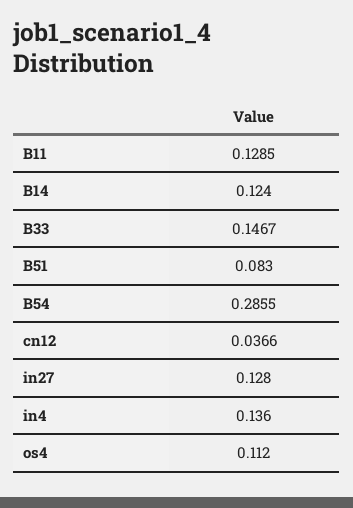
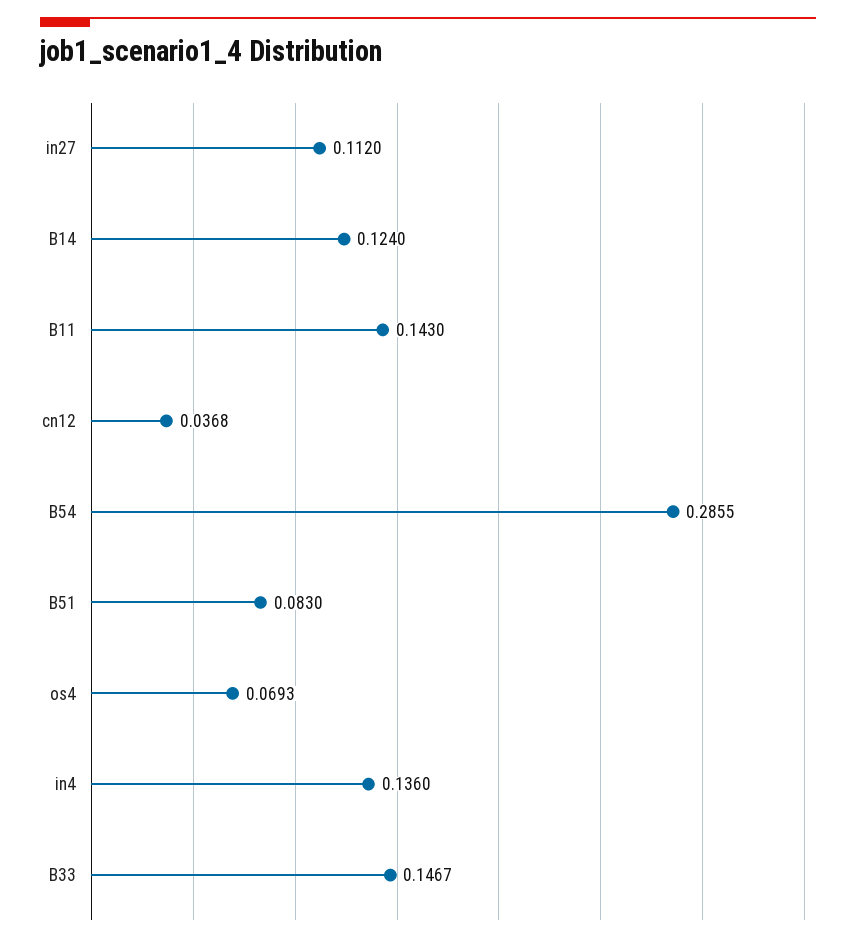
B11: 0.1285 -> 0.143
cn12: 0.0366 -> 0.0368
in27: 0.128 -> 0.112
os4: 0.112 -> 0.0693

